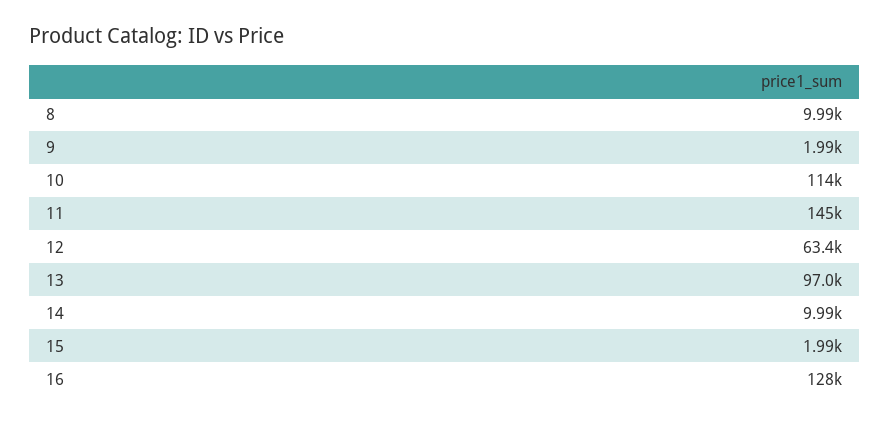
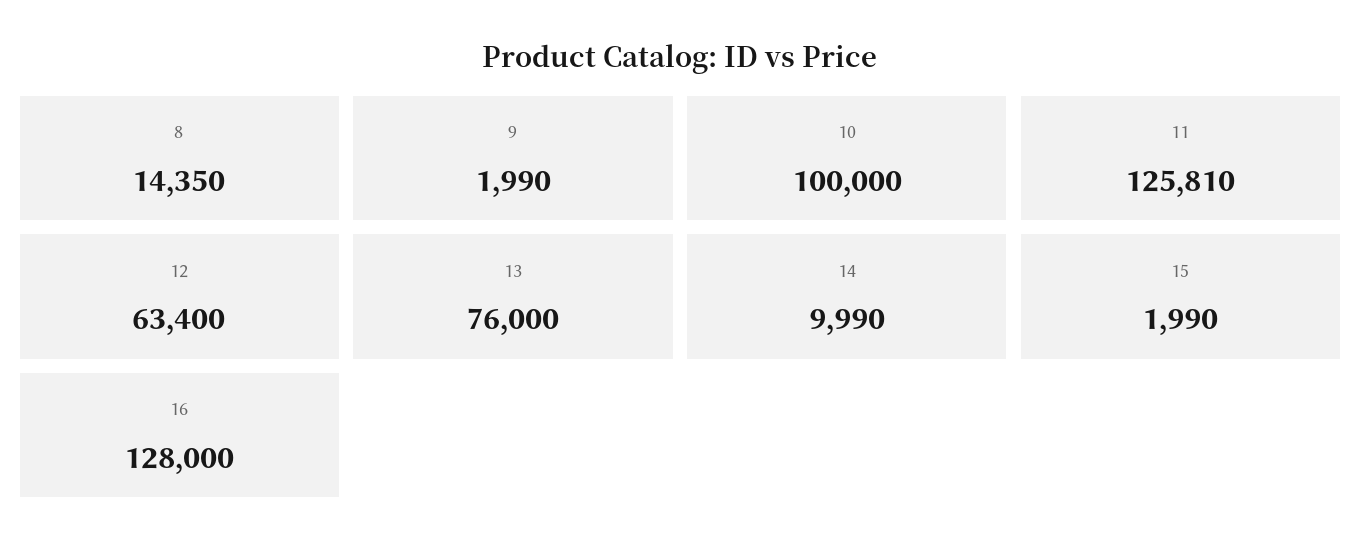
8: 9990 -> 14350
10: 114000 -> 100000
11: 145000 -> 125810
13: 97000 -> 76000

